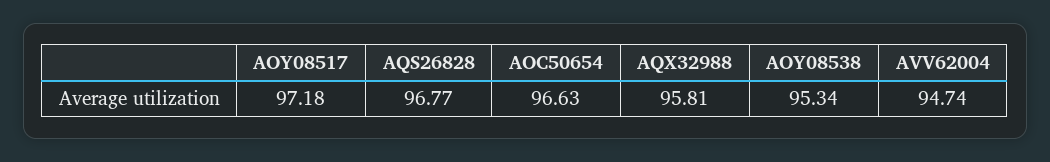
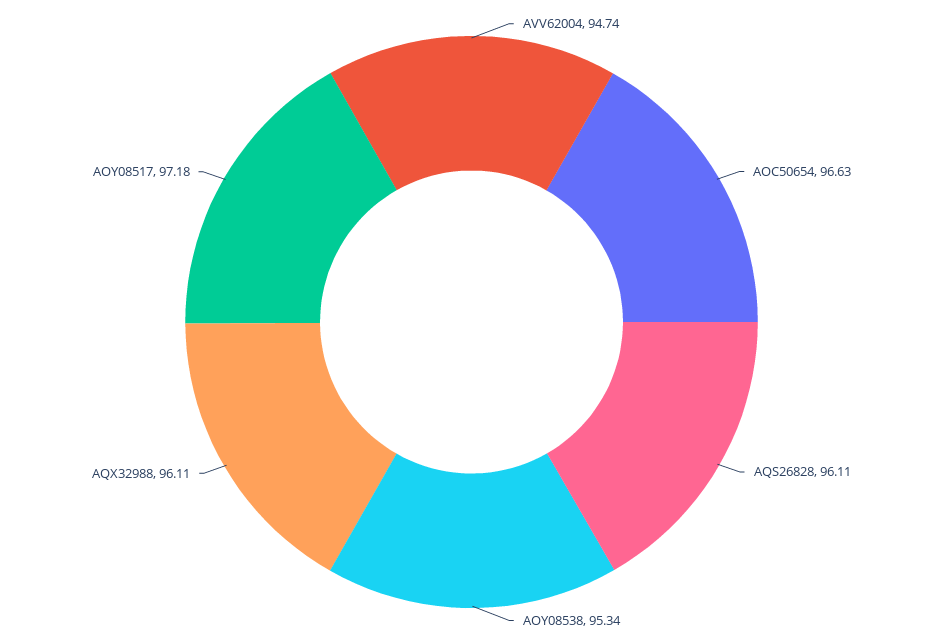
AQS26828: 96.77 -> 96.11
AQX32988: 95.81 -> 96.11

